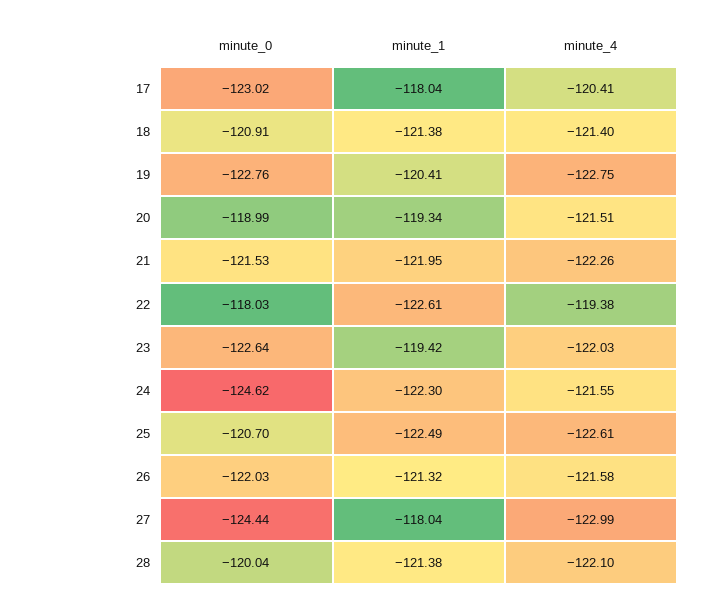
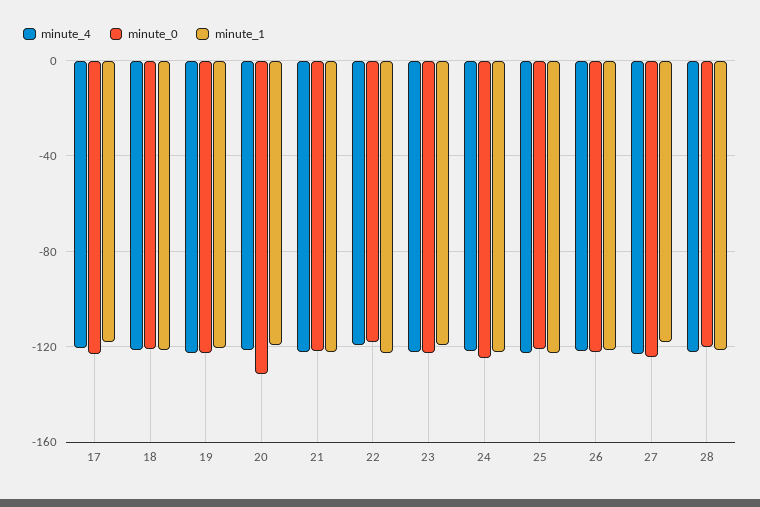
minute_0, 20: -118.99 -> -130

